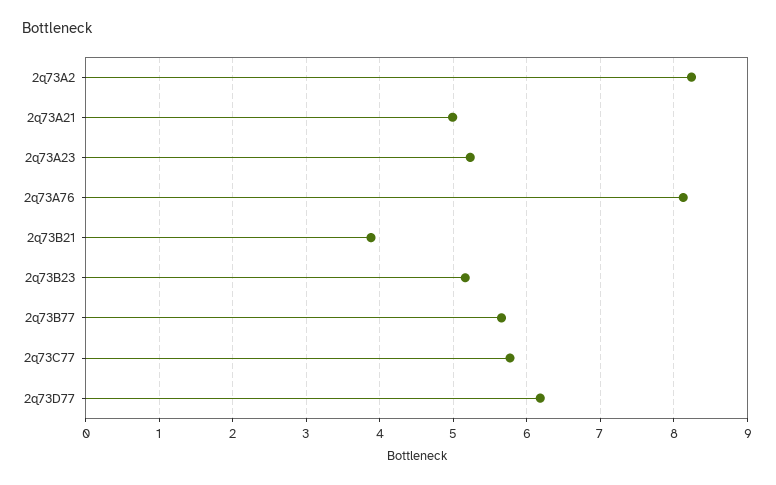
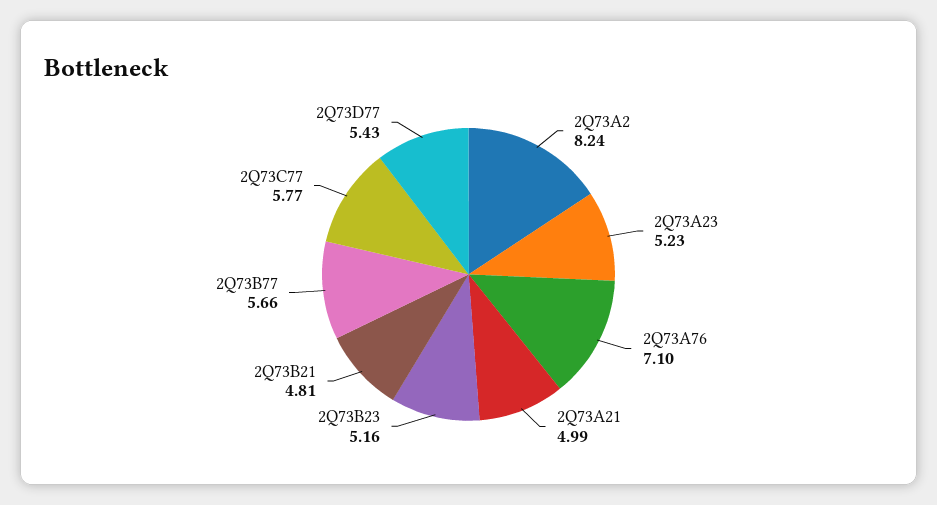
2q73A76: 8.1 -> 7.1
2q73B21: 3.9 -> 4.81
2q73D77: 6.2 -> 5.43

